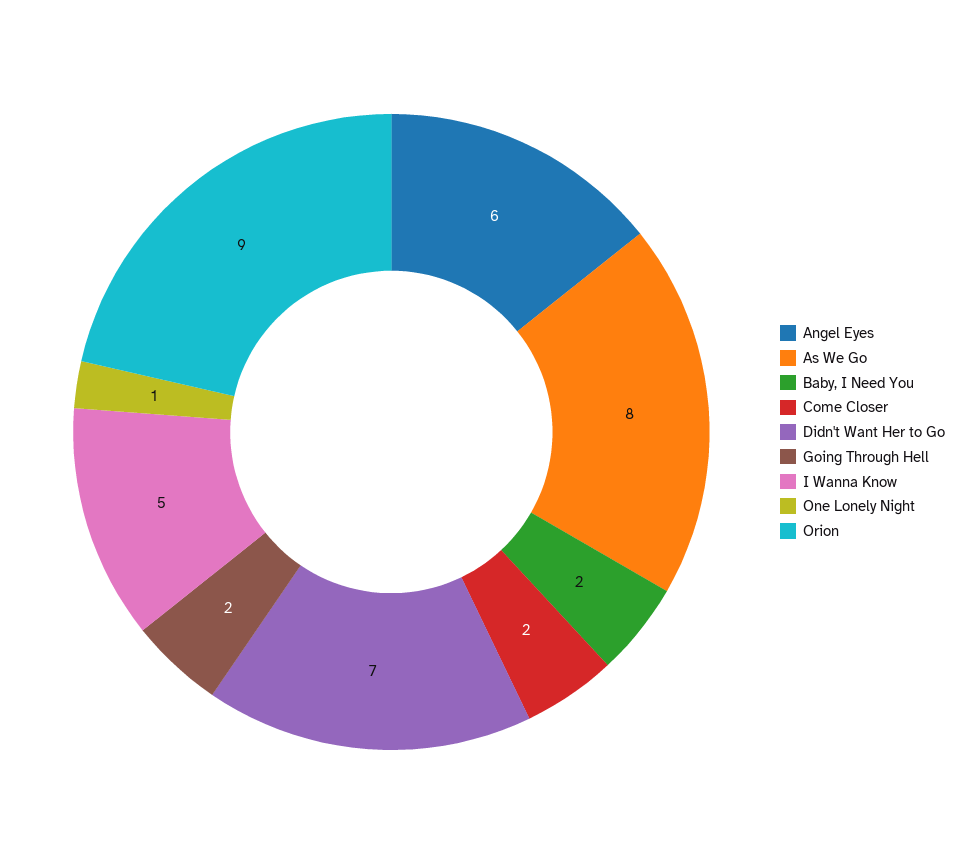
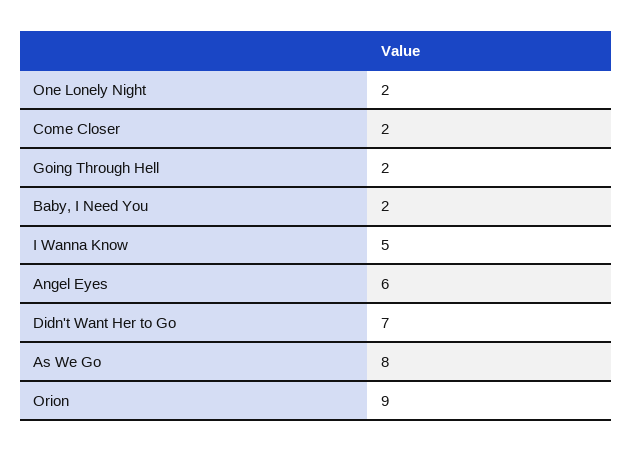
One Lonely Night: 1 -> 2

